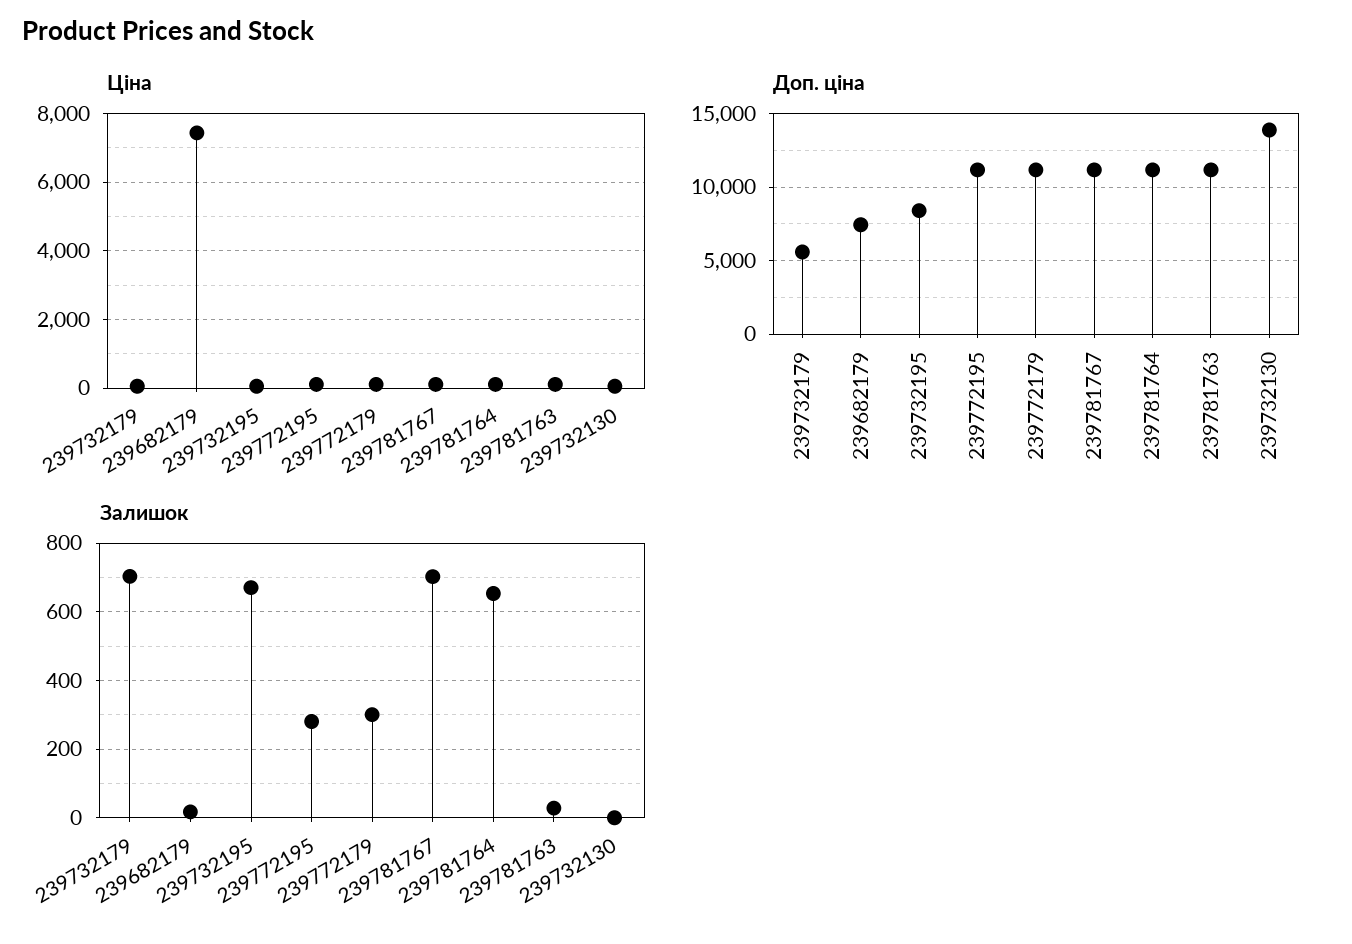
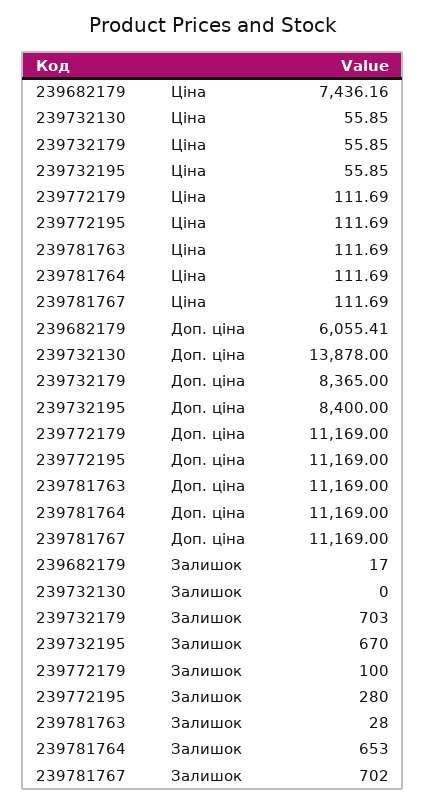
Доп. ціна, 239732179: 5500 -> 8365
Доп. ціна, 239682179: 7500 -> 6055.41
Залишок, 239772179: 300 -> 100

